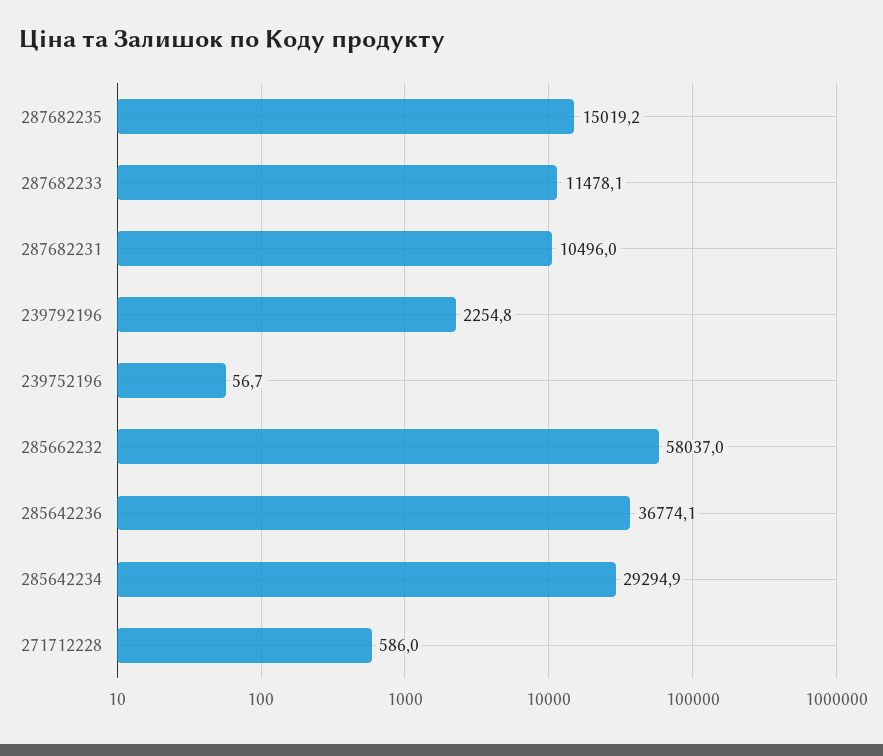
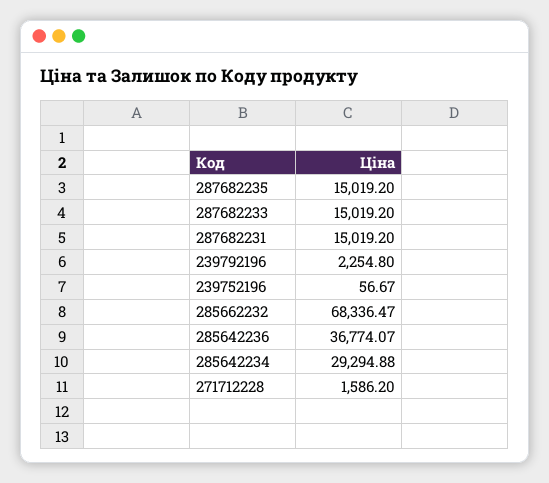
287682233: 11478.1 -> 15019.2
287682231: 10496 -> 15019.2
285662232: 58037 -> 68336.47
271712228: 586 -> 1586.2

